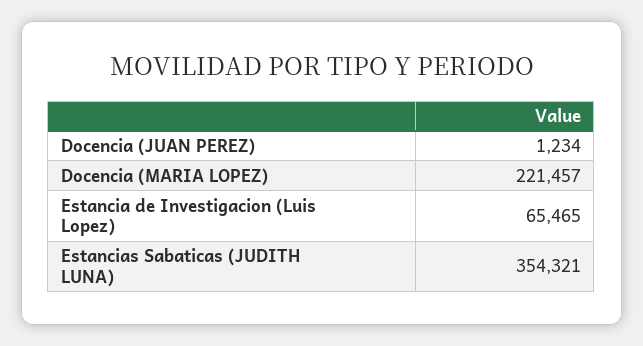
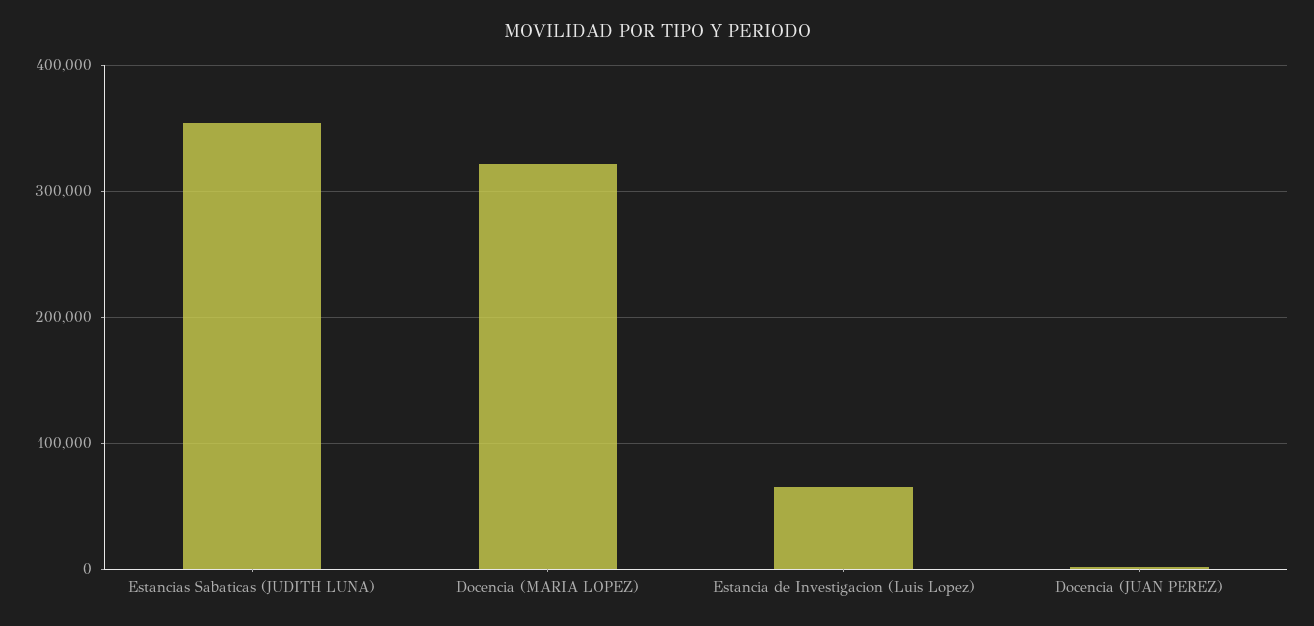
Docencia (MARIA LOPEZ): 221457 -> 320000

